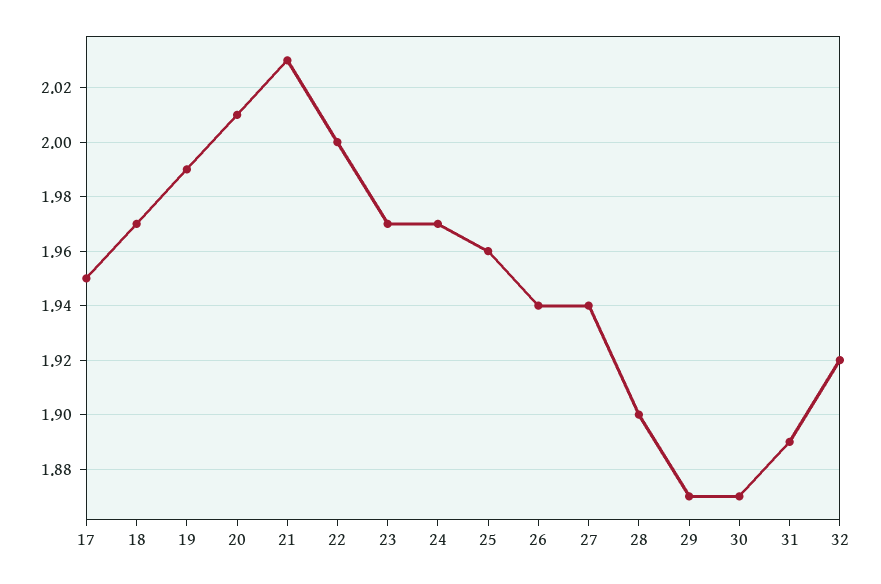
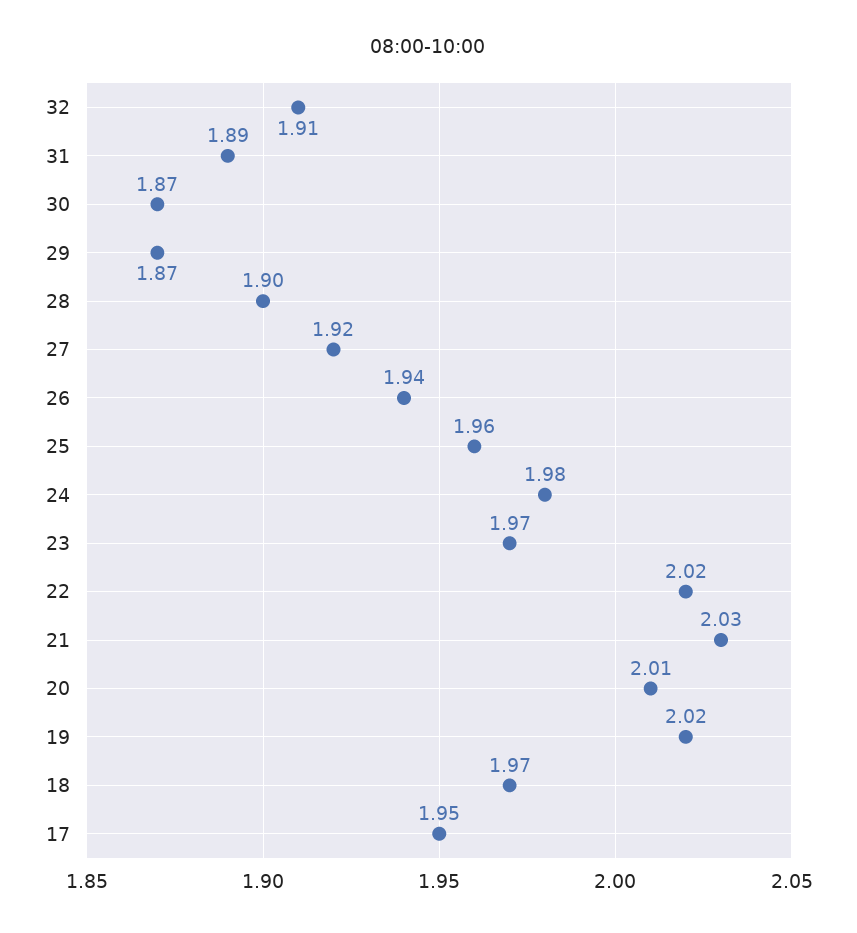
19: 1.99 -> 2.02
22: 2 -> 2.02
24: 1.97 -> 1.98
27: 1.94 -> 1.92
32: 1.92 -> 1.91

